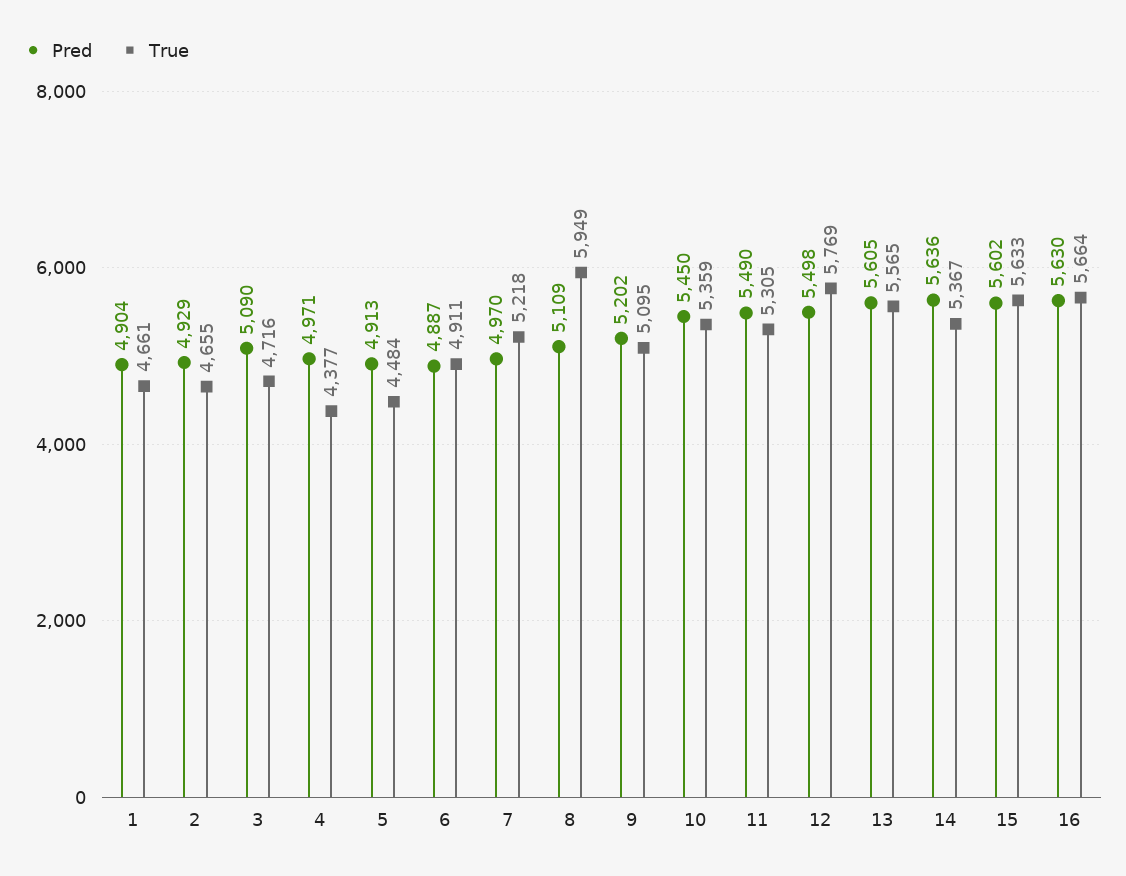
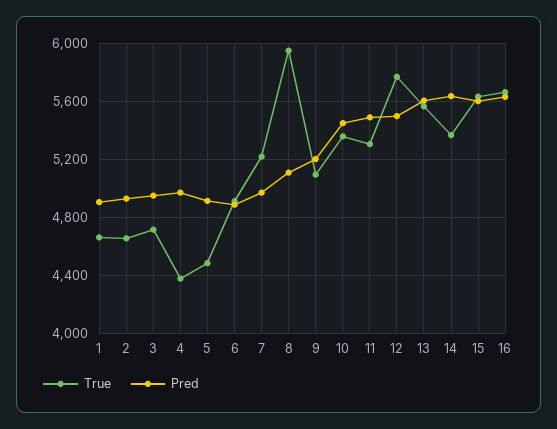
Pred, 3: 5090 -> 4950

